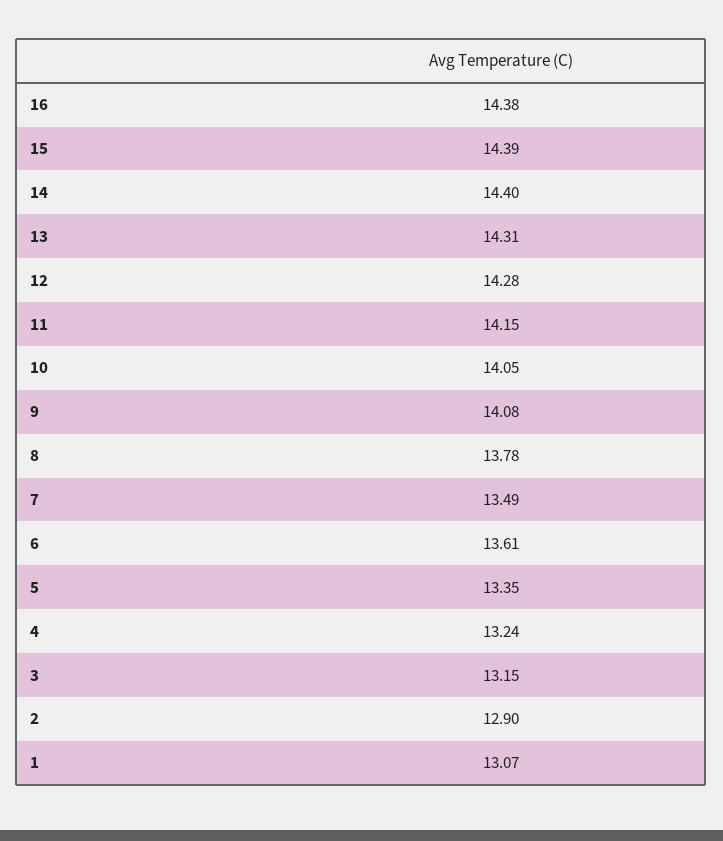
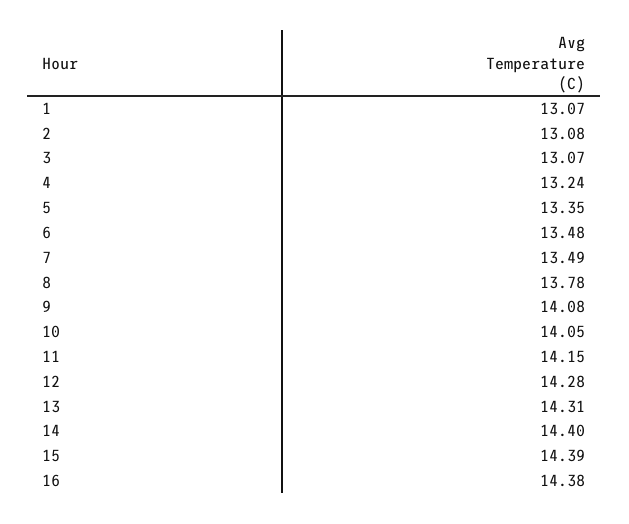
6: 13.61 -> 13.48
3: 13.15 -> 13.07
2: 12.9 -> 13.08

